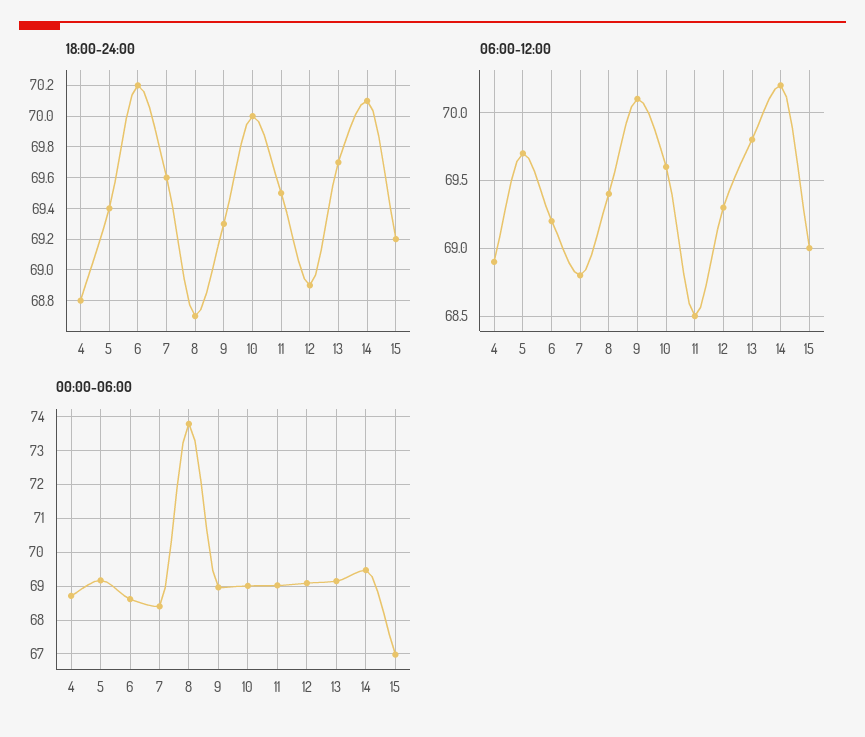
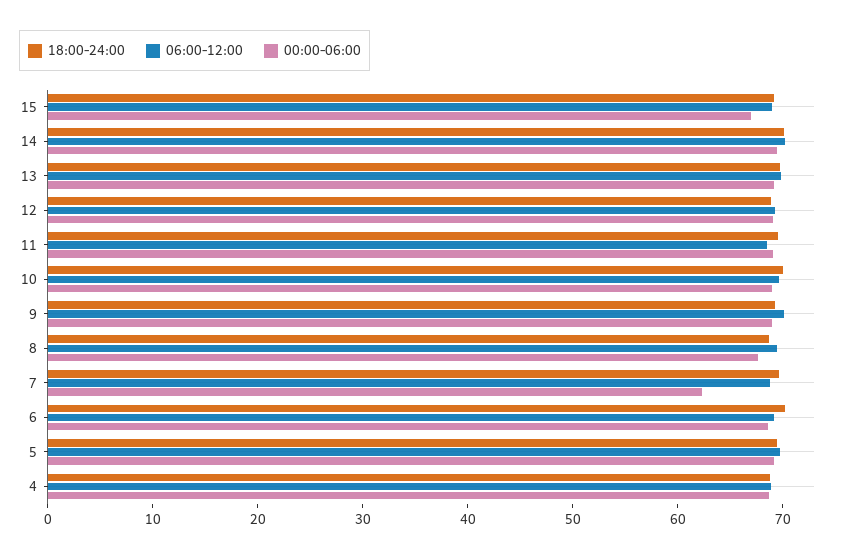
00:00-06:00, 7: 68.4 -> 62
00:00-06:00, 8: 73.8 -> 68

